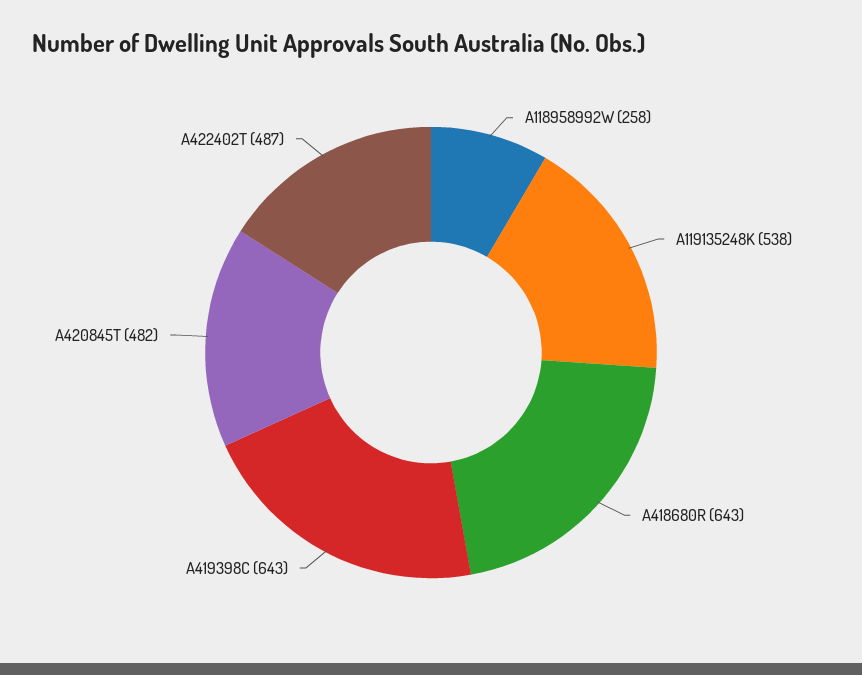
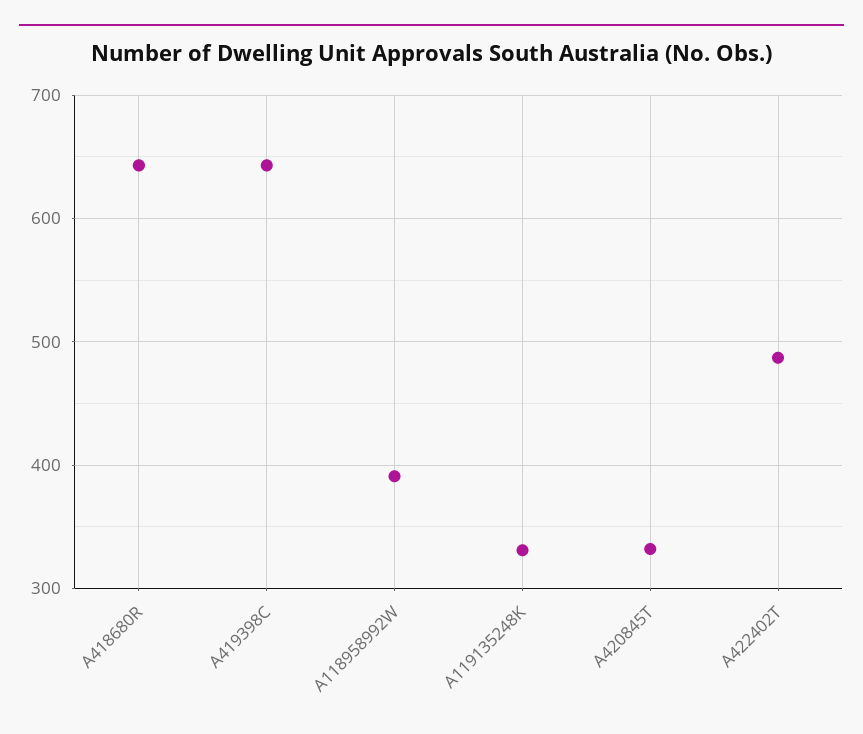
A118958992W: 258 -> 390
A119135248K: 538 -> 330
A420845T: 482 -> 330

